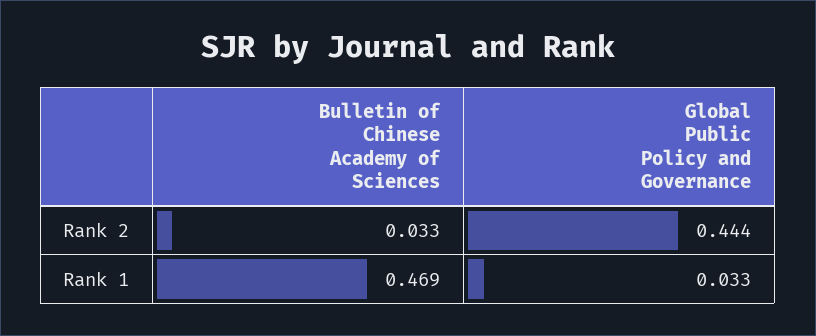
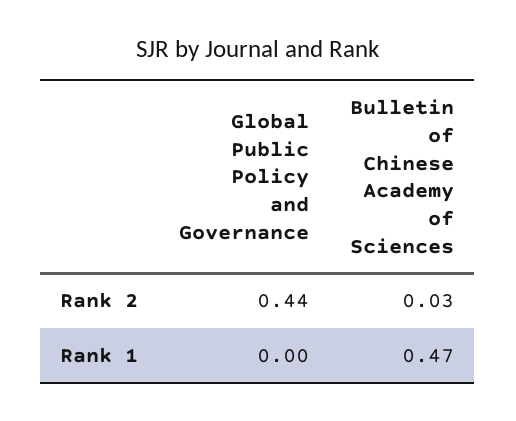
Global Public Policy and Governance, Rank 1: 0.033 -> 0

